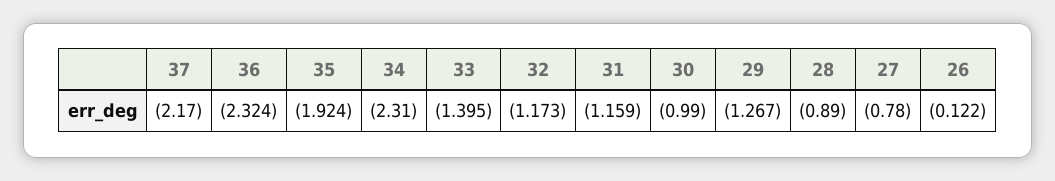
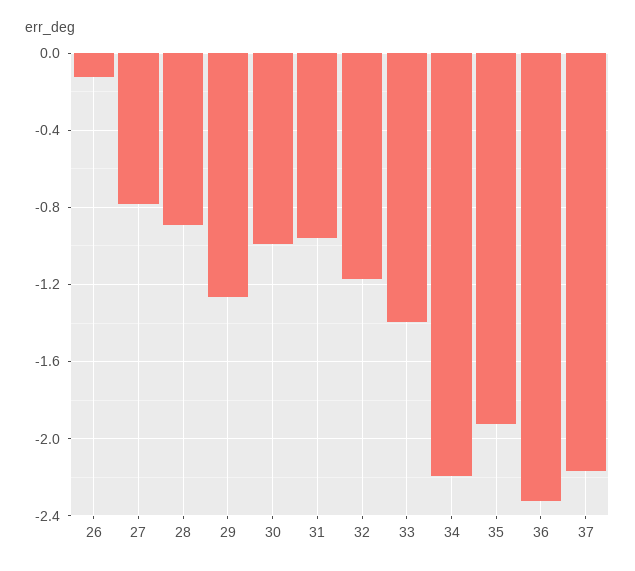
34: -2.31 -> -2.2
31: -1.159 -> -0.95

